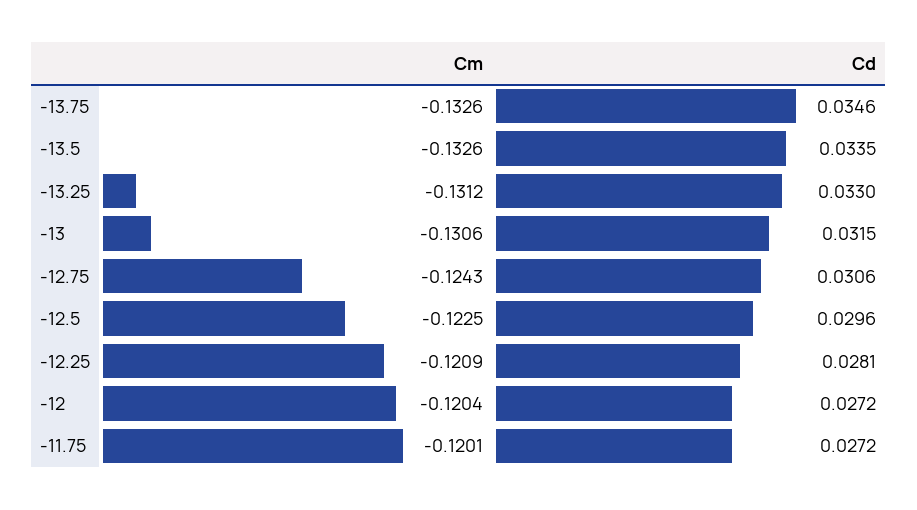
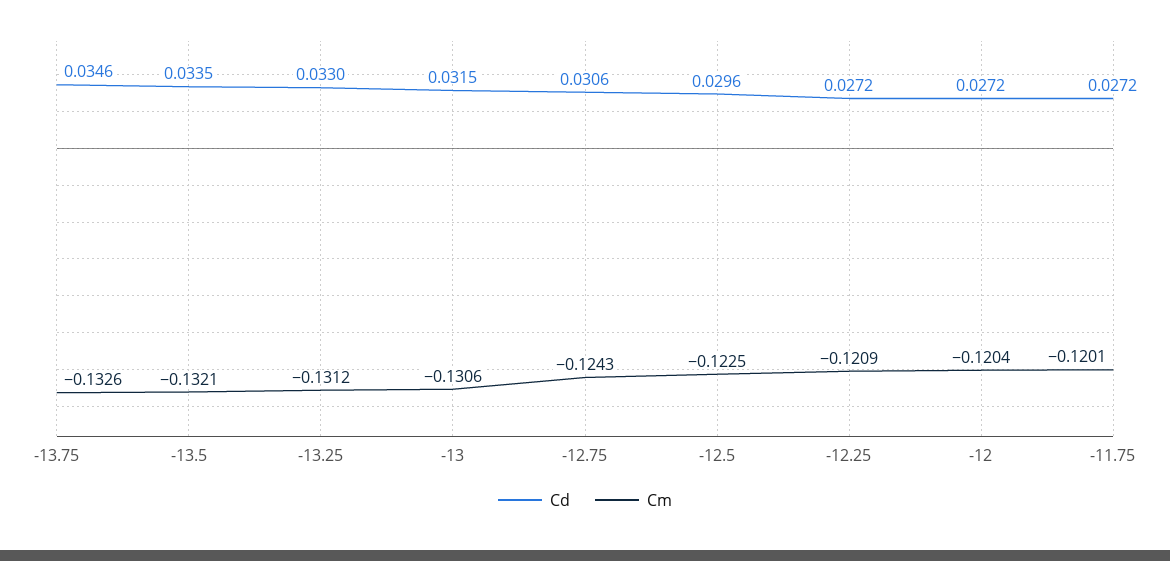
Cm, -13.5: -0.1326 -> -0.1321
Cd, -12.25: 0.0281 -> 0.0272

